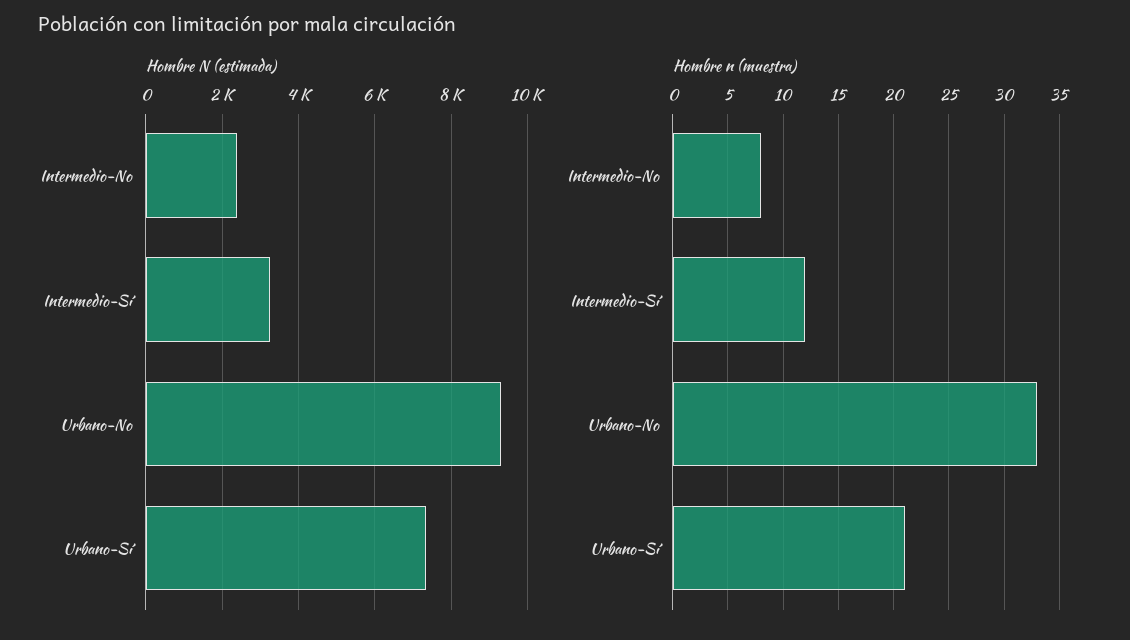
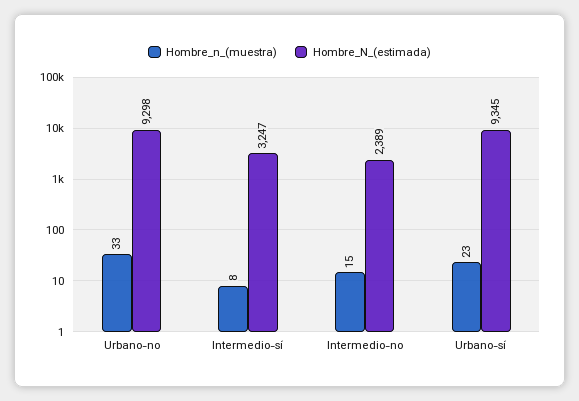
Hombre N (estimada), Urbano-Sí: 7400 -> 9345
Hombre n (muestra), Intermedio-No: 8 -> 15
Hombre n (muestra), Intermedio-Sí: 12 -> 8
Hombre n (muestra), Urbano-Sí: 21 -> 23

